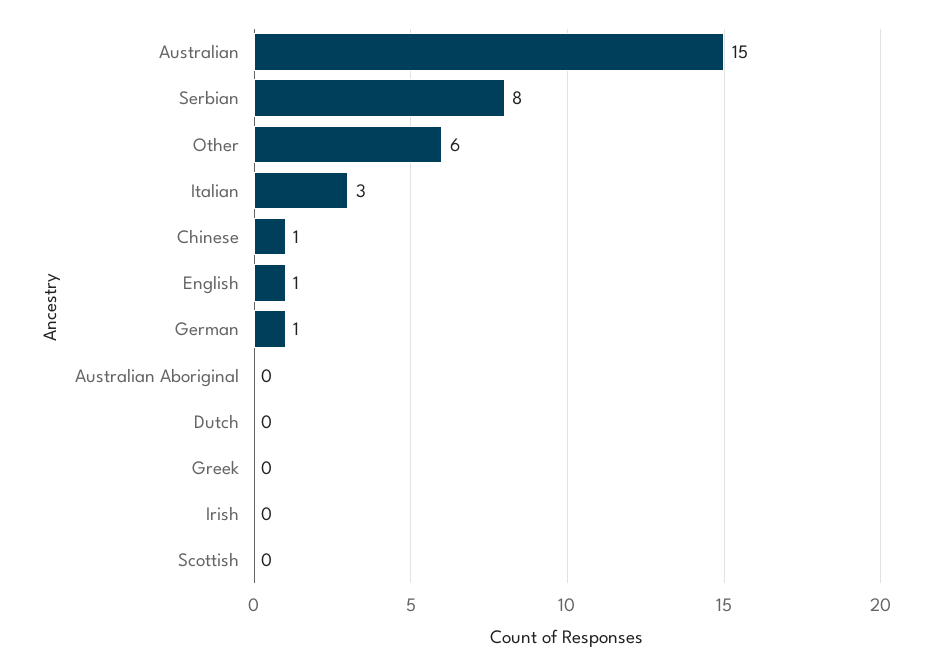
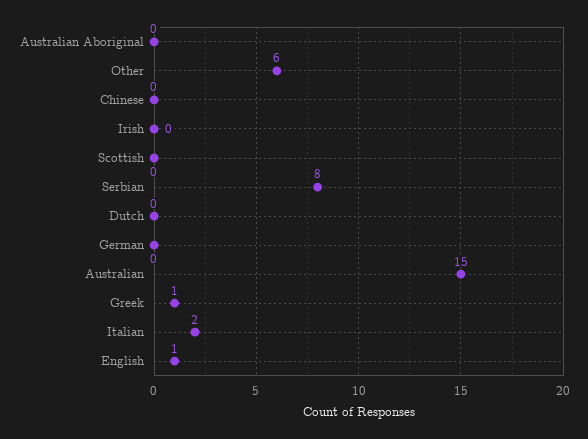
Italian: 3 -> 2
Chinese: 1 -> 0
German: 1 -> 0
Greek: 0 -> 1

